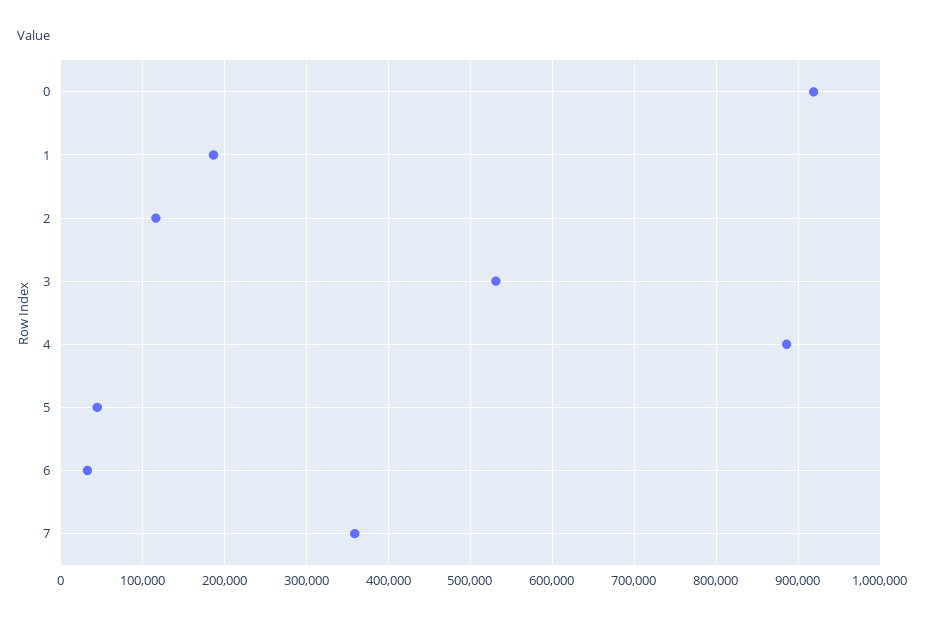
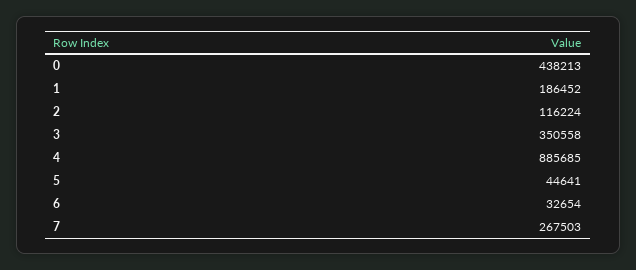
0: 920000 -> 438213
3: 530000 -> 350558
7: 360000 -> 267503

